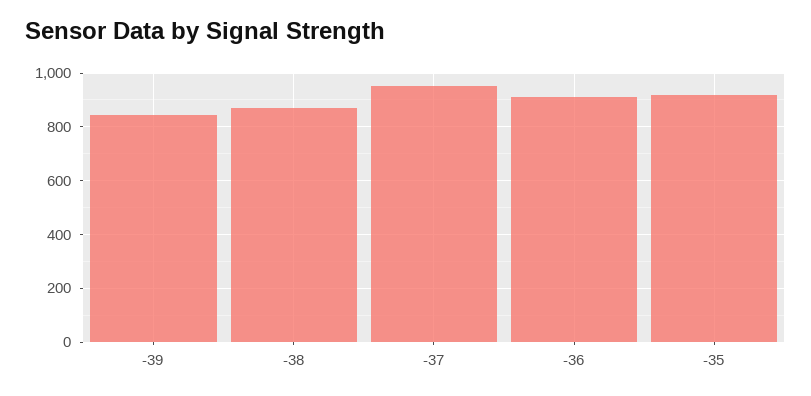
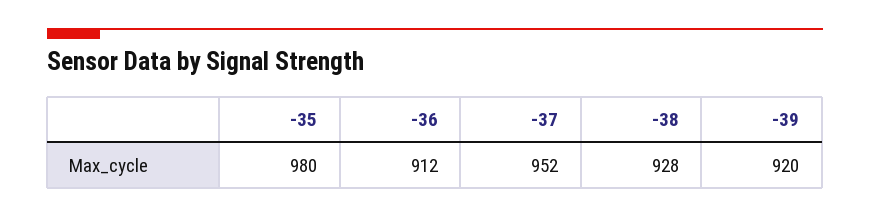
-39: 850 -> 920
-38: 875 -> 928
-35: 925 -> 980

